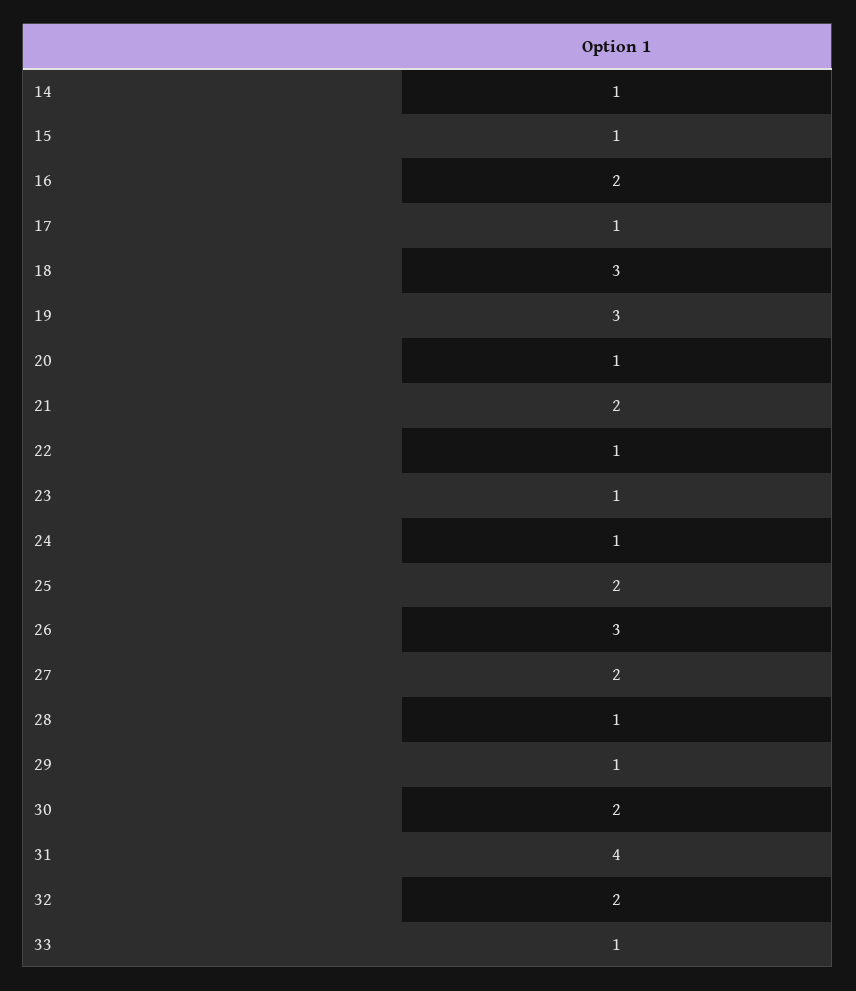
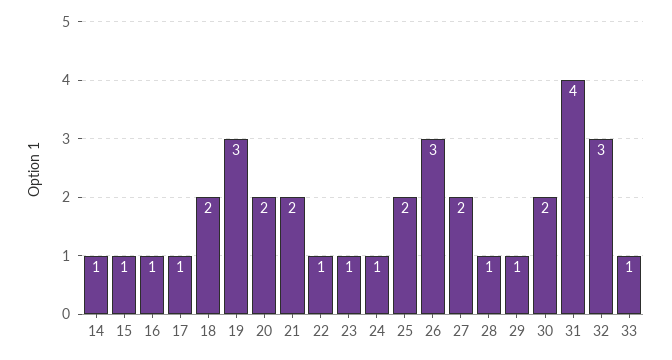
16: 2 -> 1
18: 3 -> 2
20: 1 -> 2
32: 2 -> 3

